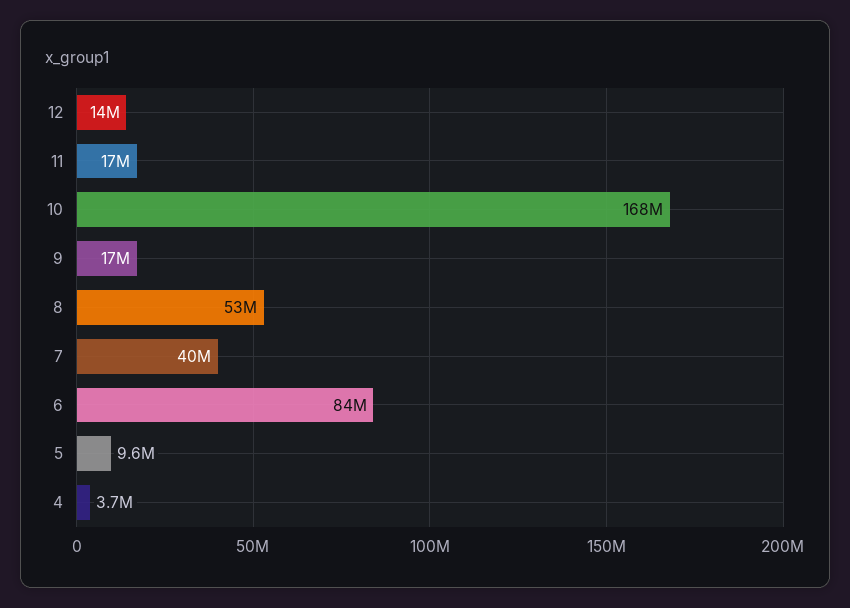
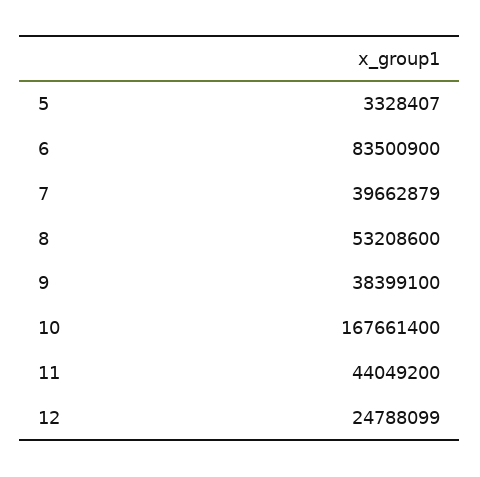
12: 14000000 -> 24788099
11: 17000000 -> 44049200
9: 17000000 -> 38399100
5: 9600000 -> 3328407
4: 3700000 -> none

